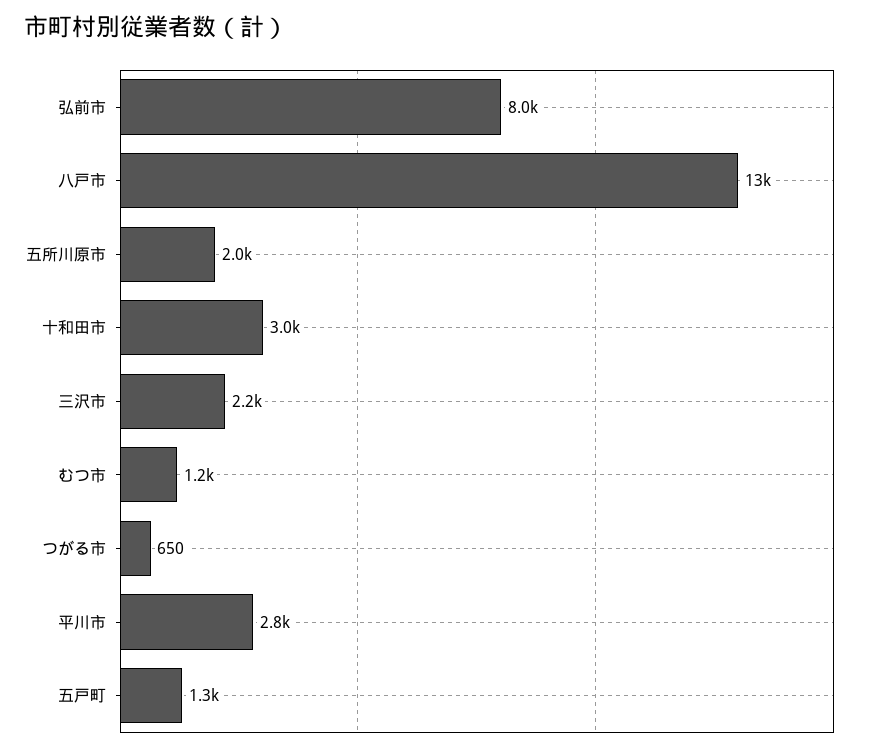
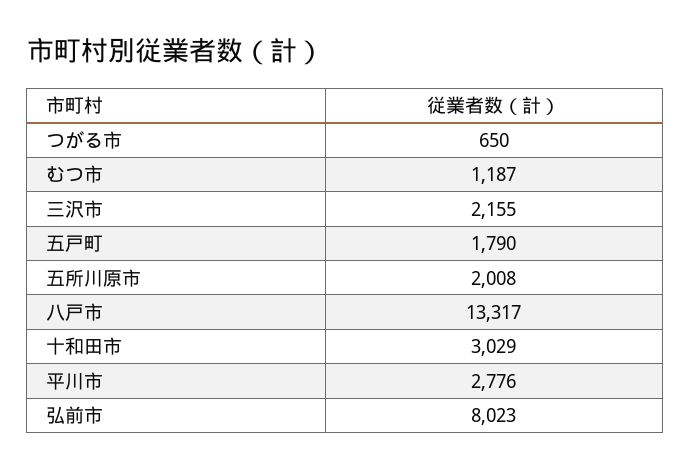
五戸町: 1300 -> 1790

